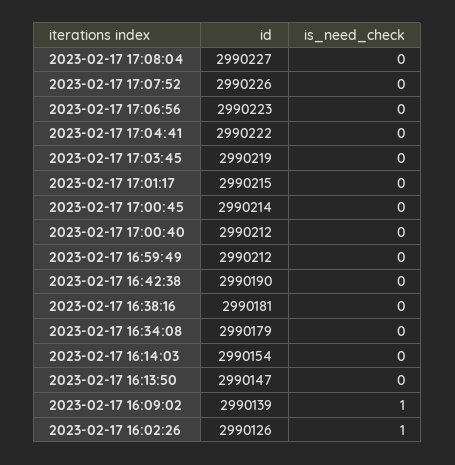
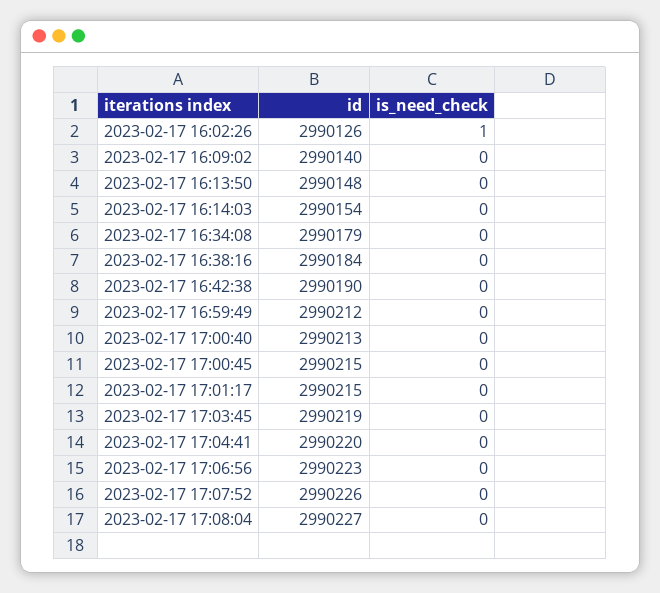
id, 2023-02-17 17:04:41: 2990222 -> 2990220
id, 2023-02-17 17:00:45: 2990214 -> 2990215
id, 2023-02-17 17:00:40: 2990212 -> 2990213
id, 2023-02-17 16:38:16: 2990181 -> 2990184
id, 2023-02-17 16:13:50: 2990147 -> 2990148
id, 2023-02-17 16:09:02: 2990139 -> 2990140
is_need_check, 2023-02-17 16:09:02: 1 -> 0

